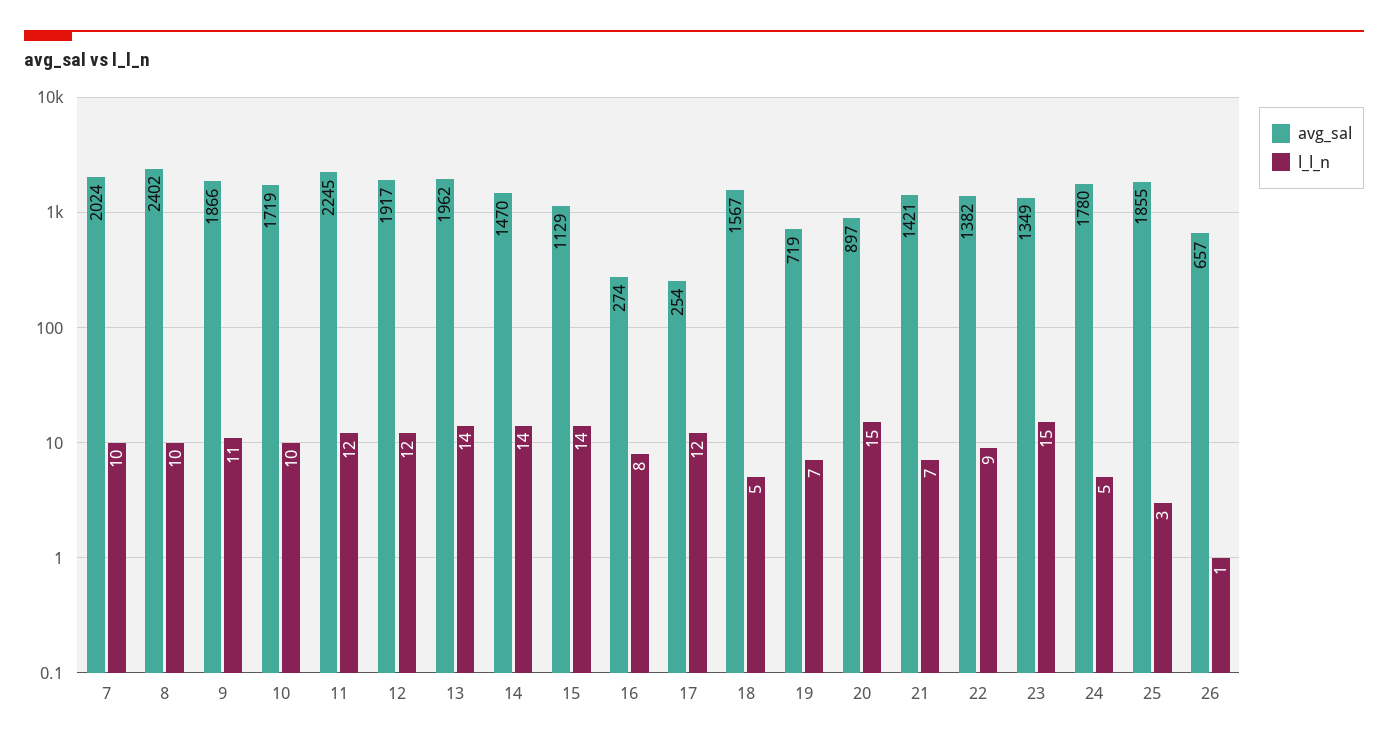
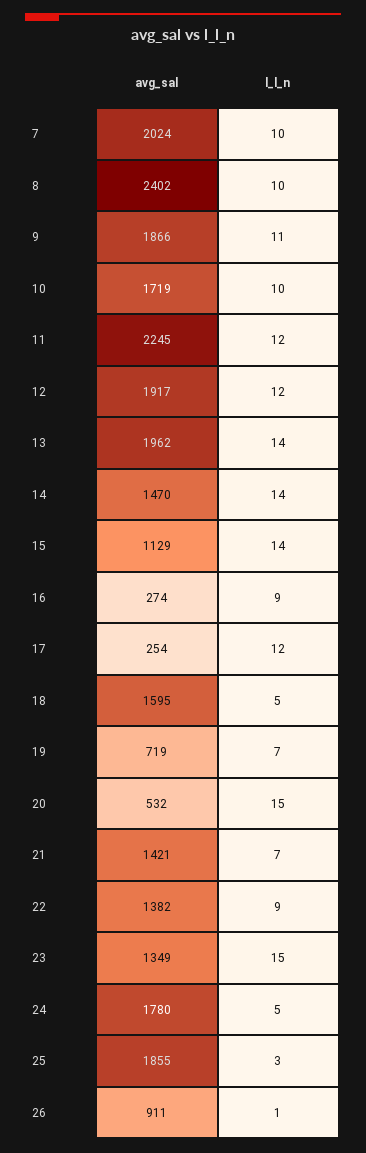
l_l_n, 16: 8 -> 9
avg_sal, 18: 1567 -> 1595
avg_sal, 20: 897 -> 532
avg_sal, 26: 657 -> 911

